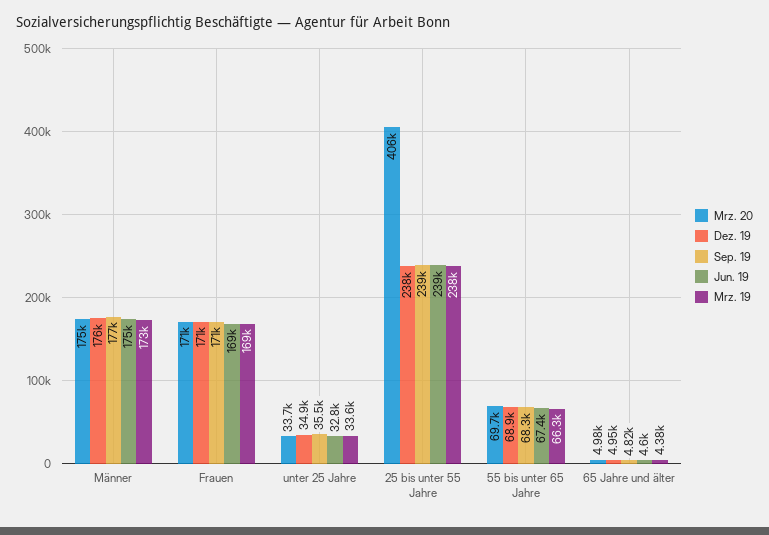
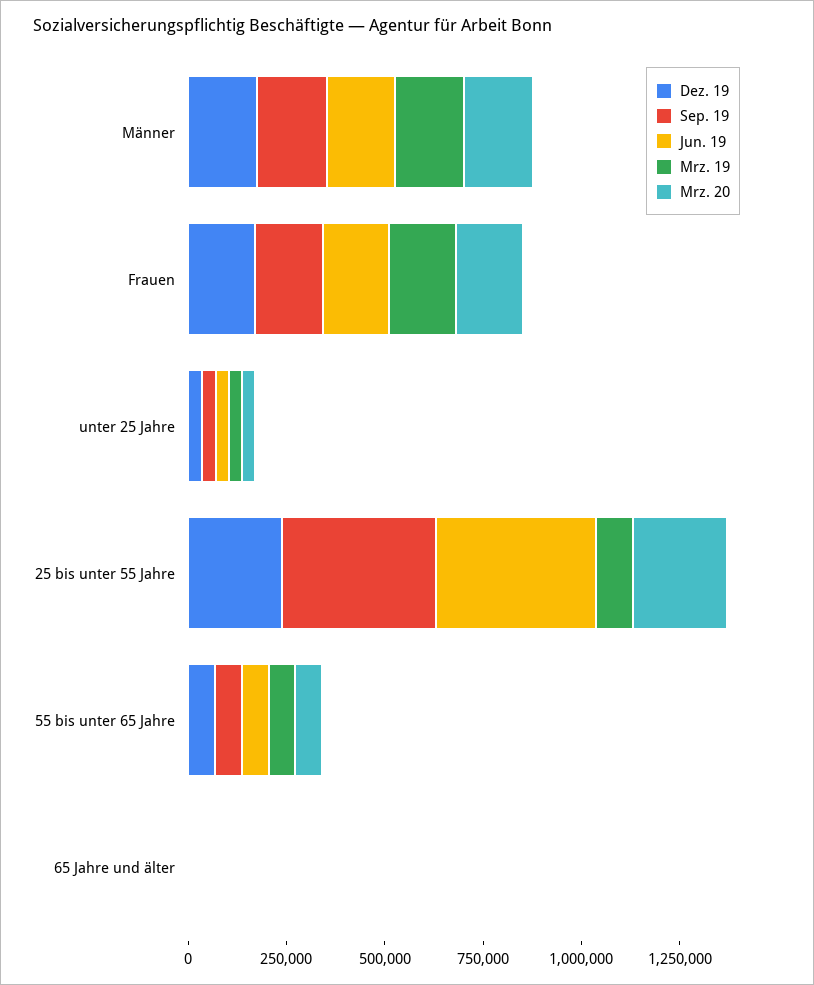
Mrz. 20, 25 bis unter 55 Jahre: 406000 -> 250000
Sep. 19, 25 bis unter 55 Jahre: 239000 -> 400000
Jun. 19, 25 bis unter 55 Jahre: 239000 -> 400000
Mrz. 19, 25 bis unter 55 Jahre: 238000 -> 100000

